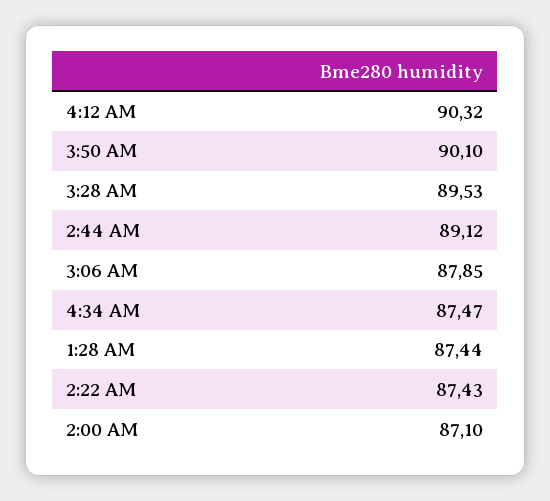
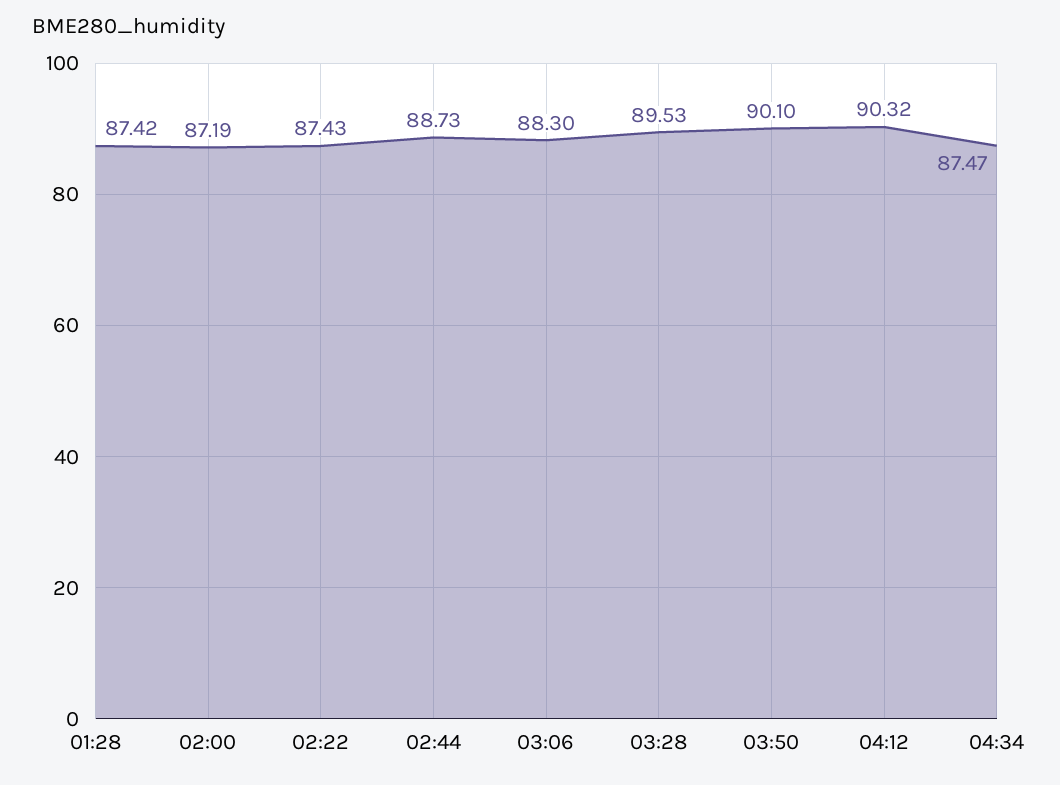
2:44 AM: 89.12 -> 88.73
3:06 AM: 87.85 -> 88.3
1:28 AM: 87.44 -> 87.42
2:00 AM: 87.1 -> 87.19

